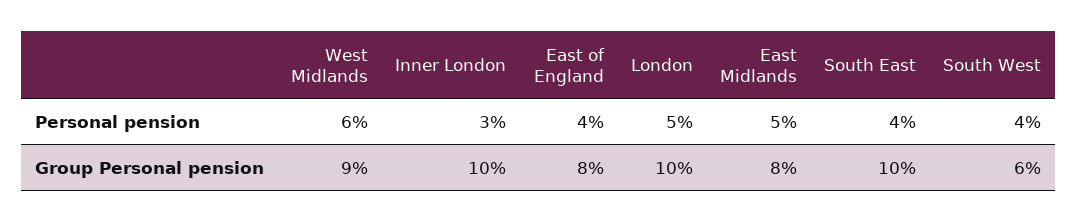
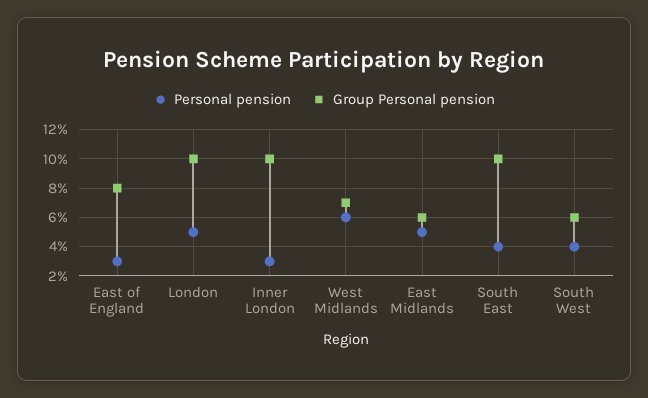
Personal pension, East of England: 4 -> 3
Group Personal pension, West Midlands: 9 -> 7
Group Personal pension, East Midlands: 8 -> 6

